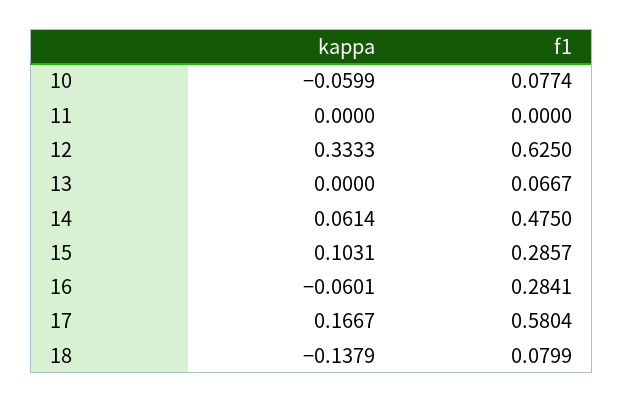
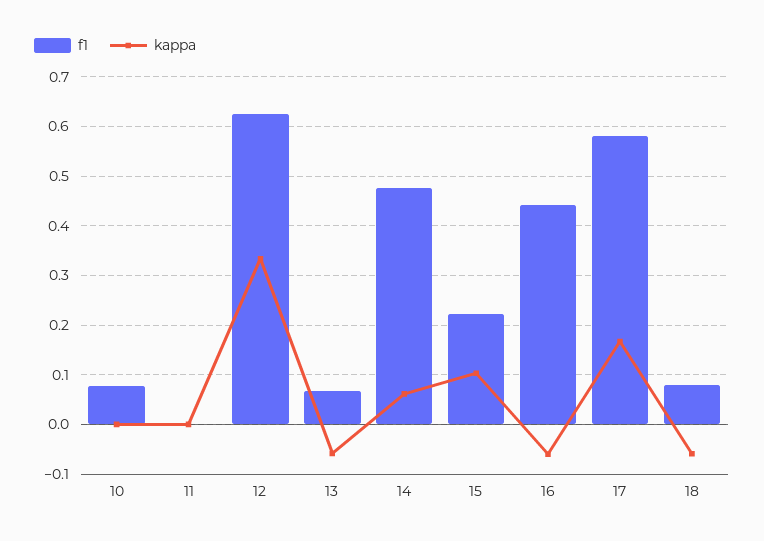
kappa, 10: -0.0599 -> 0
kappa, 13: 0 -> -0.06
f1, 15: 0.2857 -> 0.22
f1, 16: 0.2841 -> 0.44
kappa, 18: -0.1379 -> -0.06

